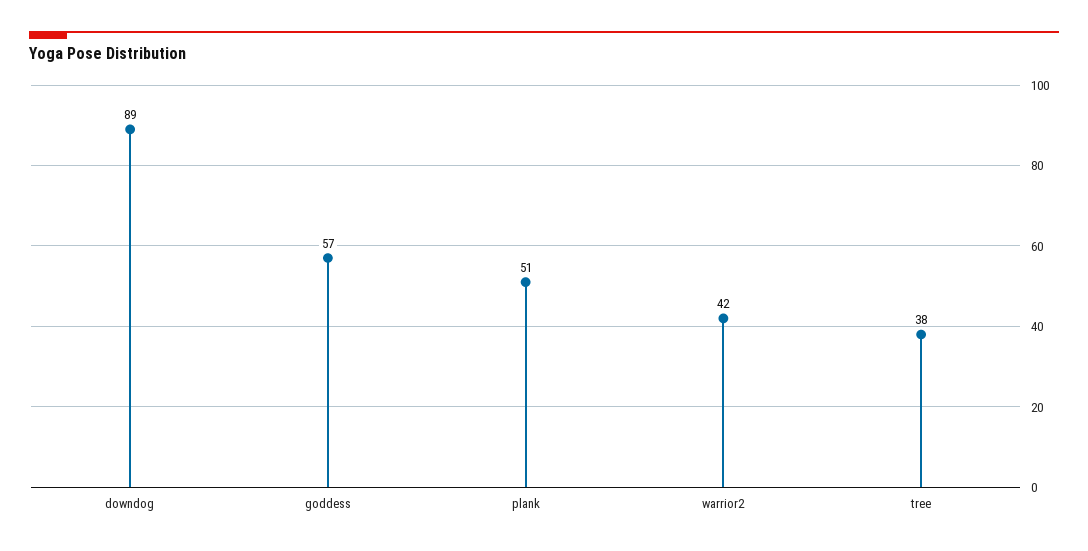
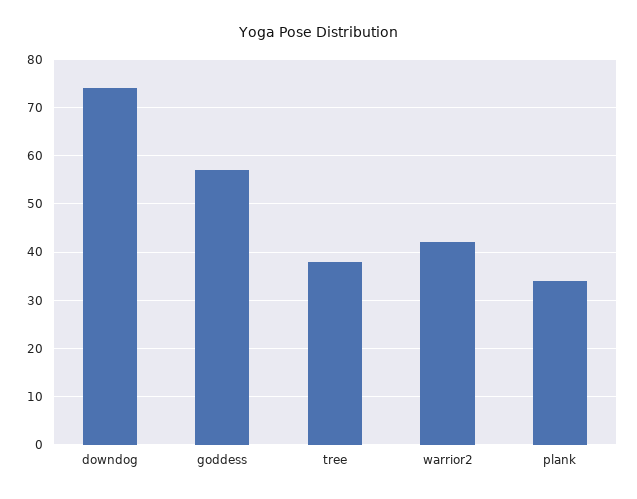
downdog: 89 -> 75
plank: 51 -> 35

